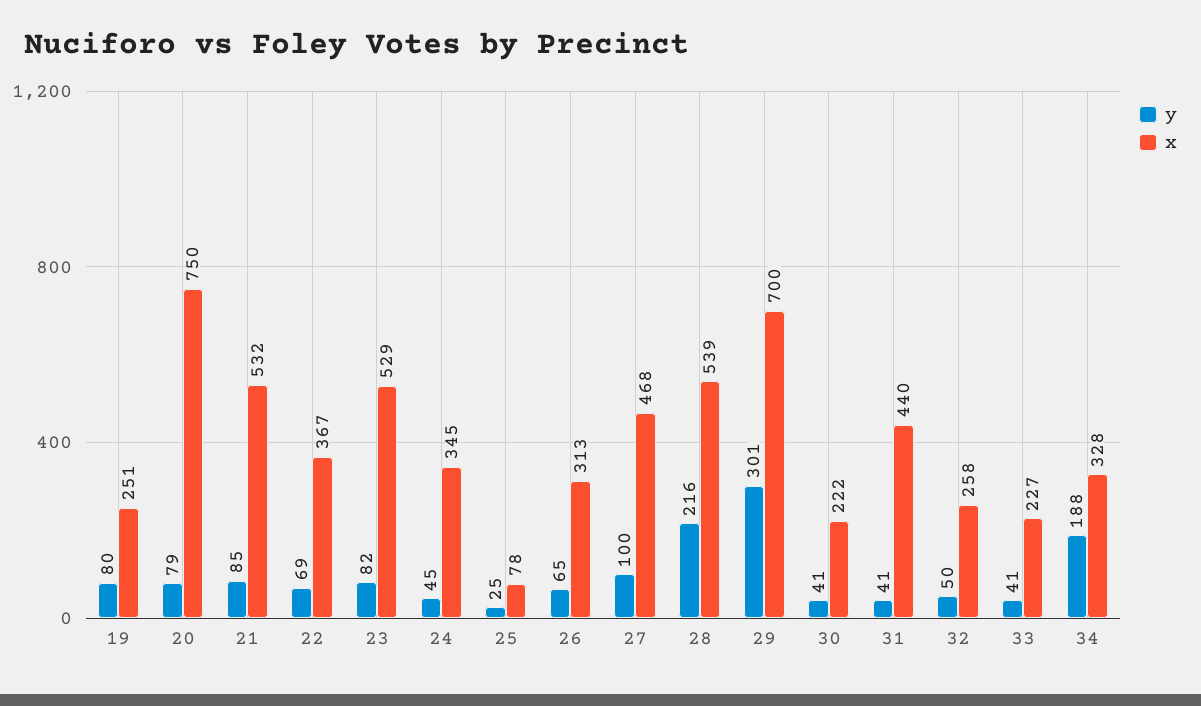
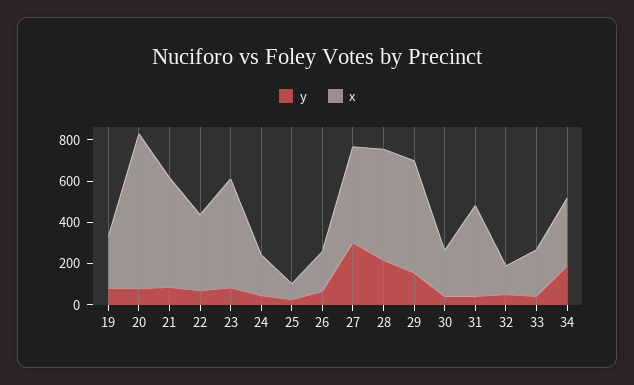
x, 24: 345 -> 200
x, 26: 313 -> 200
y, 27: 100 -> 300
y, 29: 301 -> 150
x, 29: 700 -> 550
x, 32: 258 -> 150

